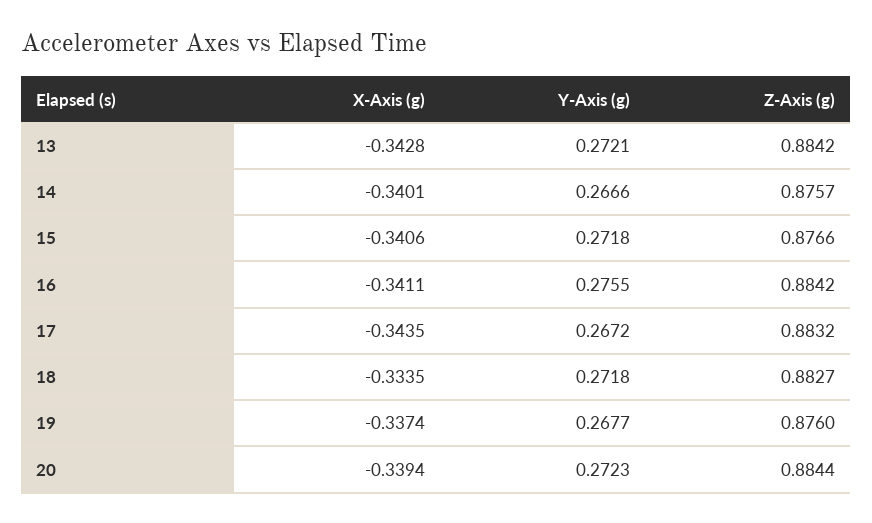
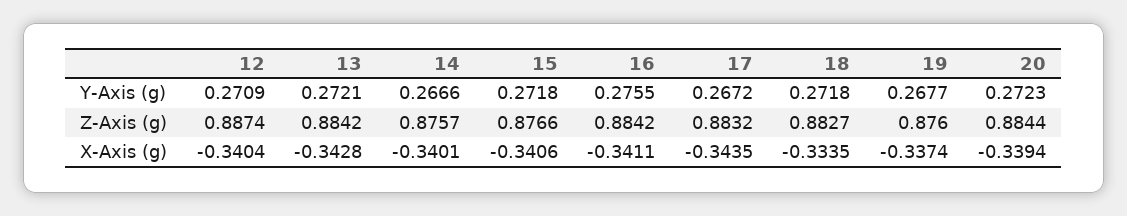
Y-Axis (g), 12: none -> 0.2709
Z-Axis (g), 12: none -> 0.8874
X-Axis (g), 12: none -> -0.3404

